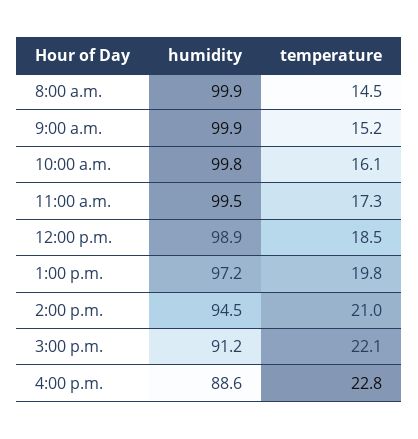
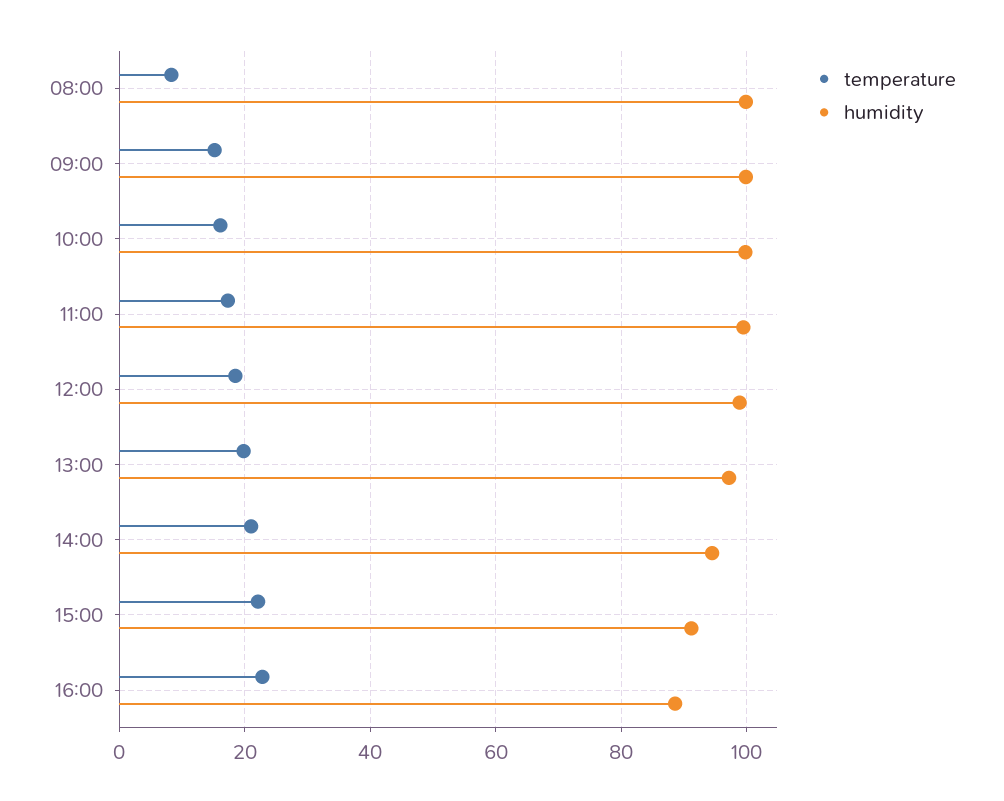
temperature, 8:00 a.m.: 14.5 -> 8

